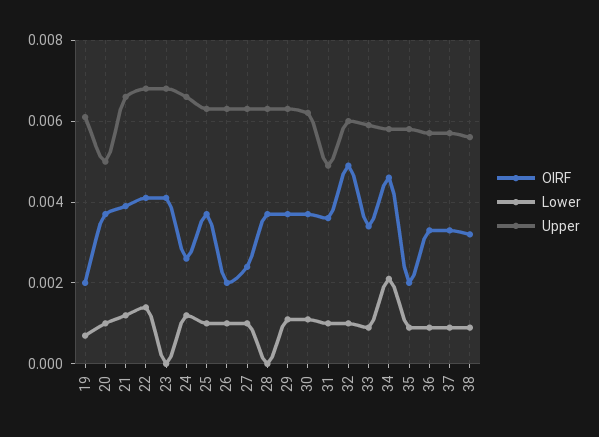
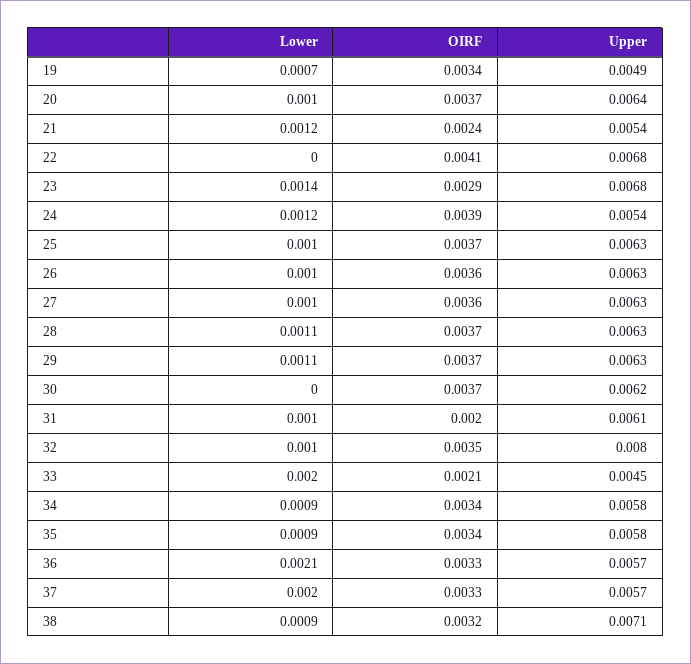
OIRF, 19: 0.002 -> 0.0034
Upper, 19: 0.006 -> 0.0049
Upper, 20: 0.005 -> 0.0064
OIRF, 21: 0.004 -> 0.0024
Upper, 21: 0.0065 -> 0.0054
Lower, 22: 0.0015 -> 0
OIRF, 23: 0.004 -> 0.0029
Lower, 23: 0 -> 0.0014
OIRF, 24: 0.0025 -> 0.0039
Upper, 24: 0.0065 -> 0.0054
OIRF, 26: 0.002 -> 0.0036
OIRF, 27: 0.0025 -> 0.0036
Lower, 28: 0 -> 0.0011
Lower, 30: 0.001 -> 0
OIRF, 31: 0.0035 -> 0.002
Upper, 31: 0.005 -> 0.0061
OIRF, 32: 0.005 -> 0.0035
Upper, 32: 0.006 -> 0.008
OIRF, 33: 0.0035 -> 0.0021
Lower, 33: 0.001 -> 0.002
Upper, 33: 0.006 -> 0.0045
OIRF, 34: 0.0045 -> 0.0034
Lower, 34: 0.002 -> 0.0009
OIRF, 35: 0.002 -> 0.0034
Lower, 36: 0.001 -> 0.0021
Lower, 37: 0.001 -> 0.002
Upper, 38: 0.0055 -> 0.0071

